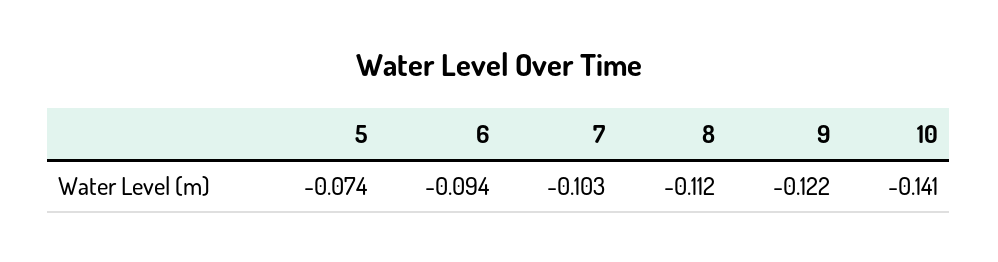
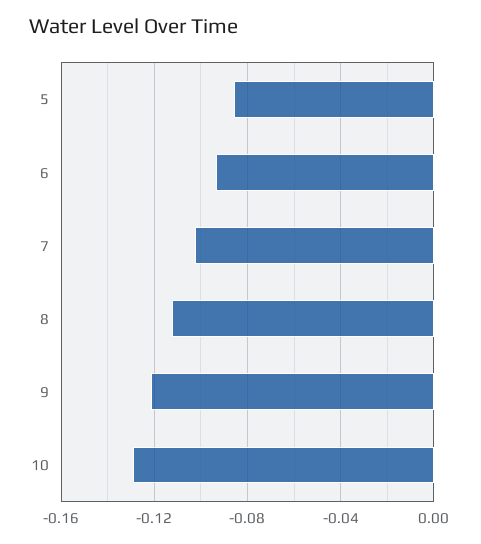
5: -0.074 -> -0.085
10: -0.141 -> -0.13

